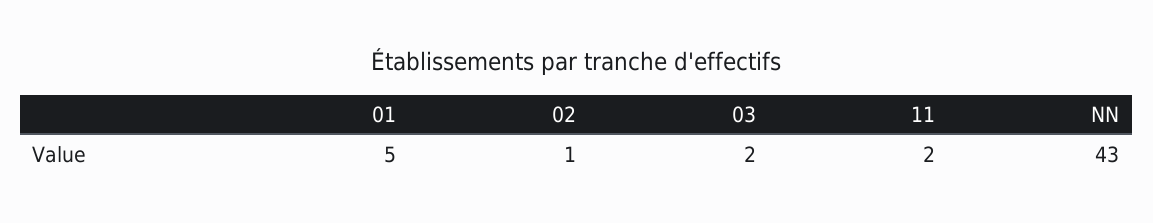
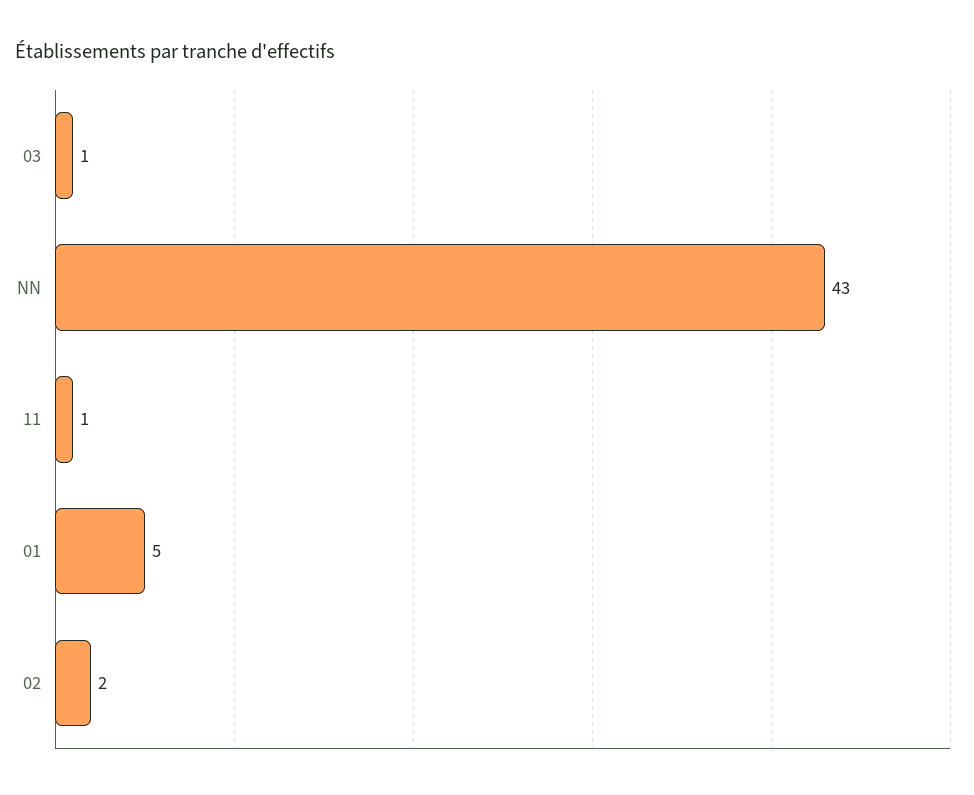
02: 1 -> 2
03: 2 -> 1
11: 2 -> 1

